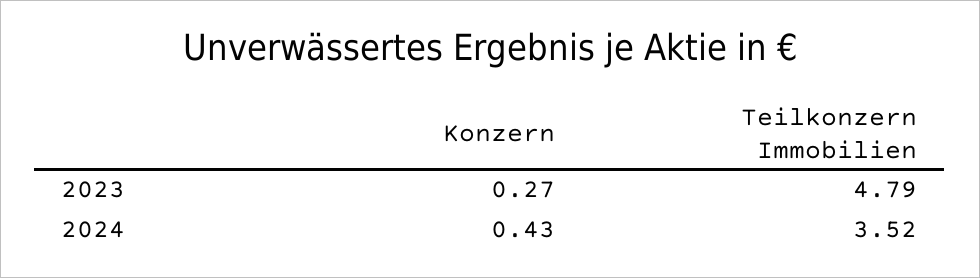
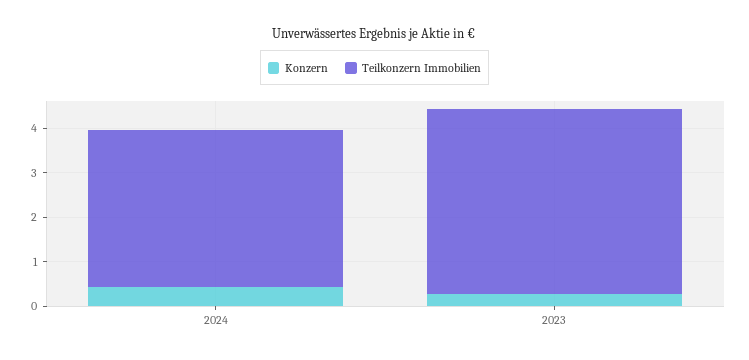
Teilkonzern Immobilien, 2023: 4.79 -> 4.2

